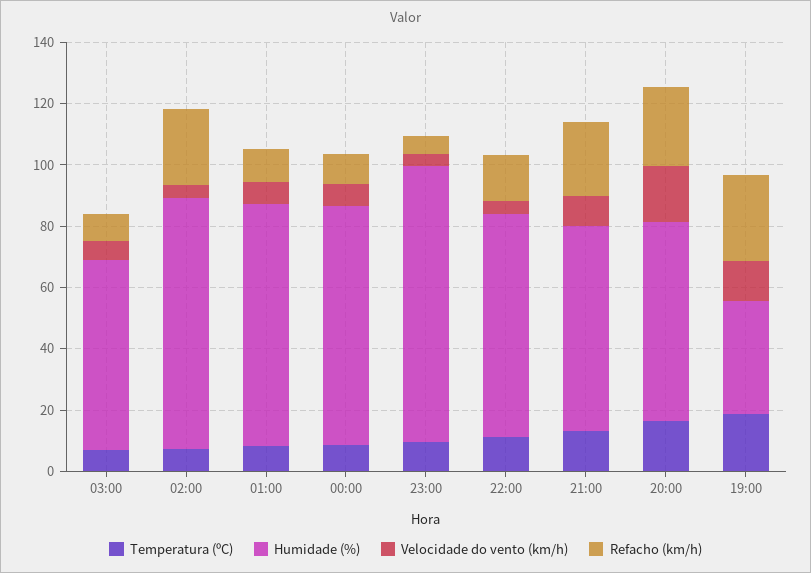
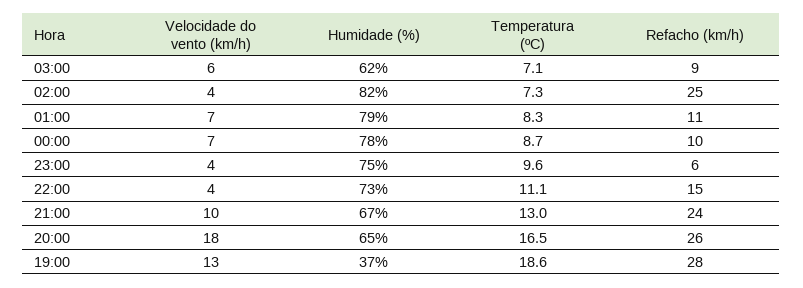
Humidade (%), 23:00: 90 -> 75

